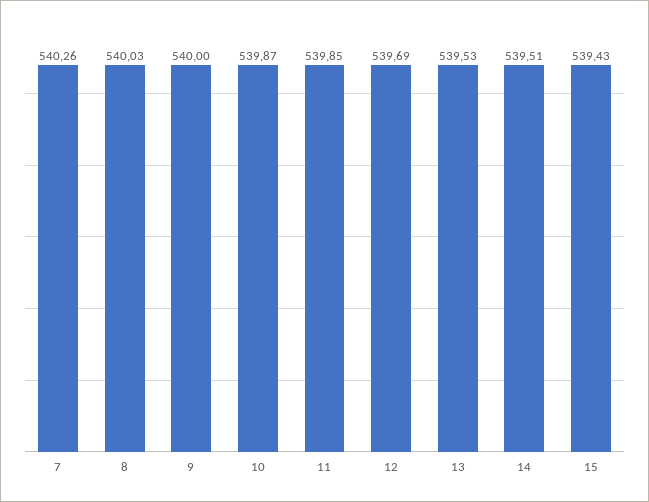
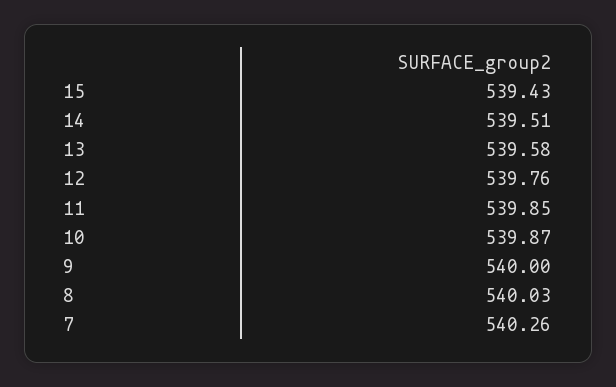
12: 539.69 -> 539.76
13: 539.53 -> 539.58

